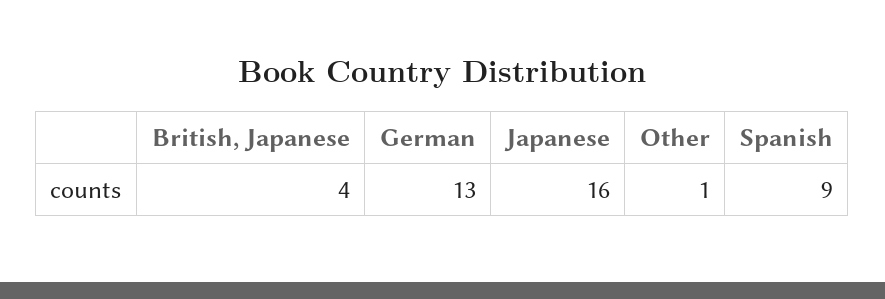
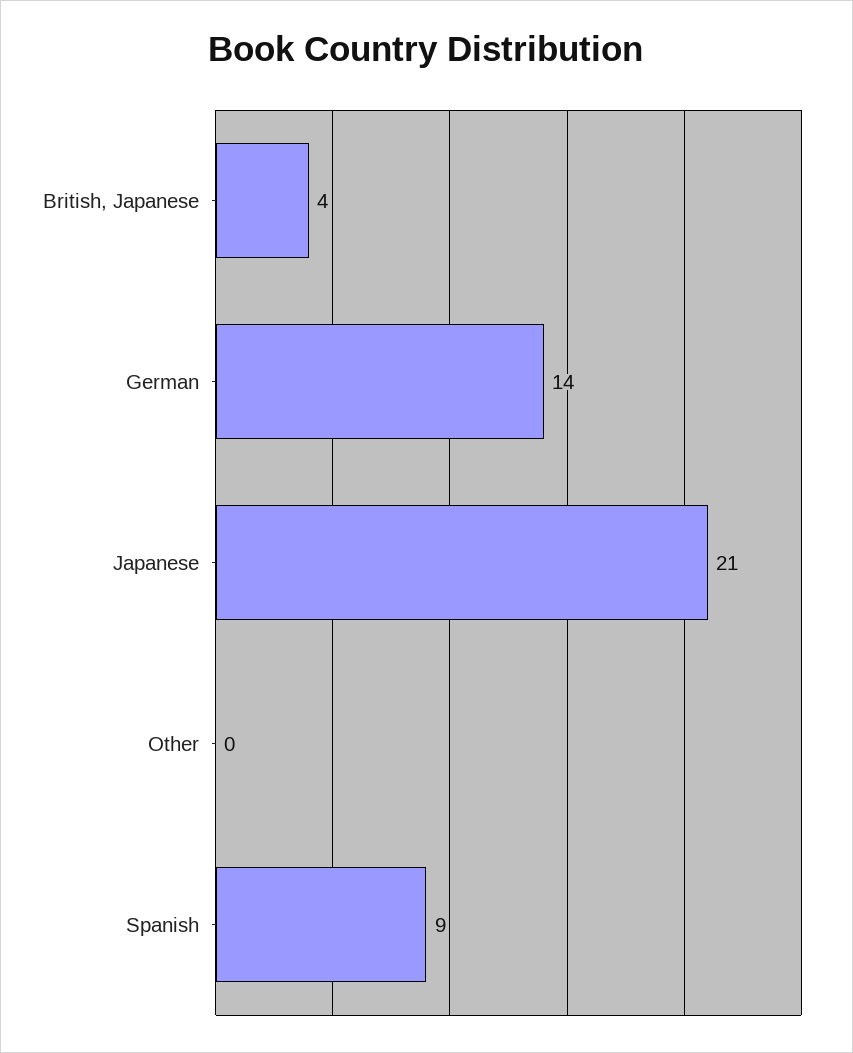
German: 13 -> 14
Japanese: 16 -> 21
Other: 1 -> 0

